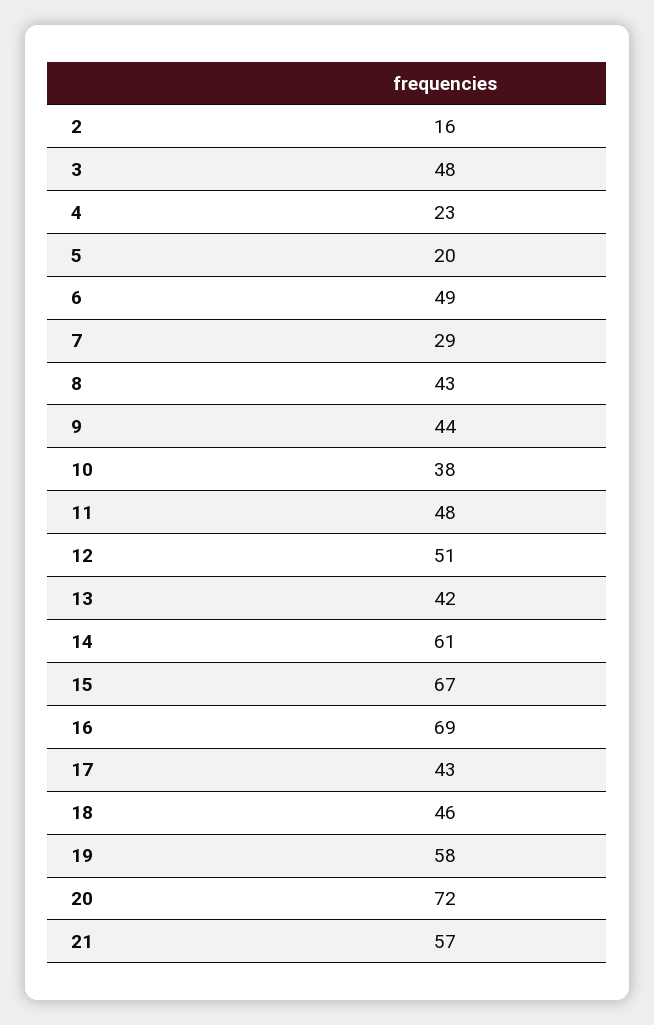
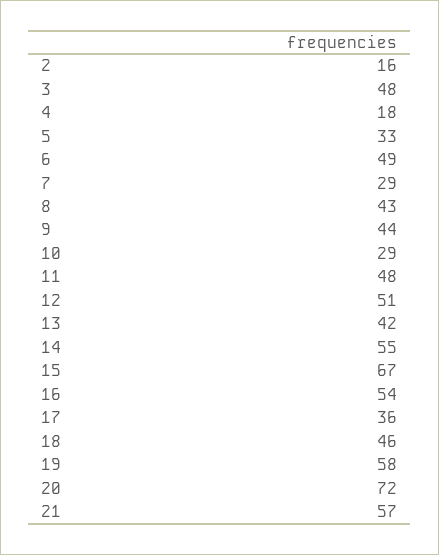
4: 23 -> 18
5: 20 -> 33
10: 38 -> 29
14: 61 -> 55
16: 69 -> 54
17: 43 -> 36

